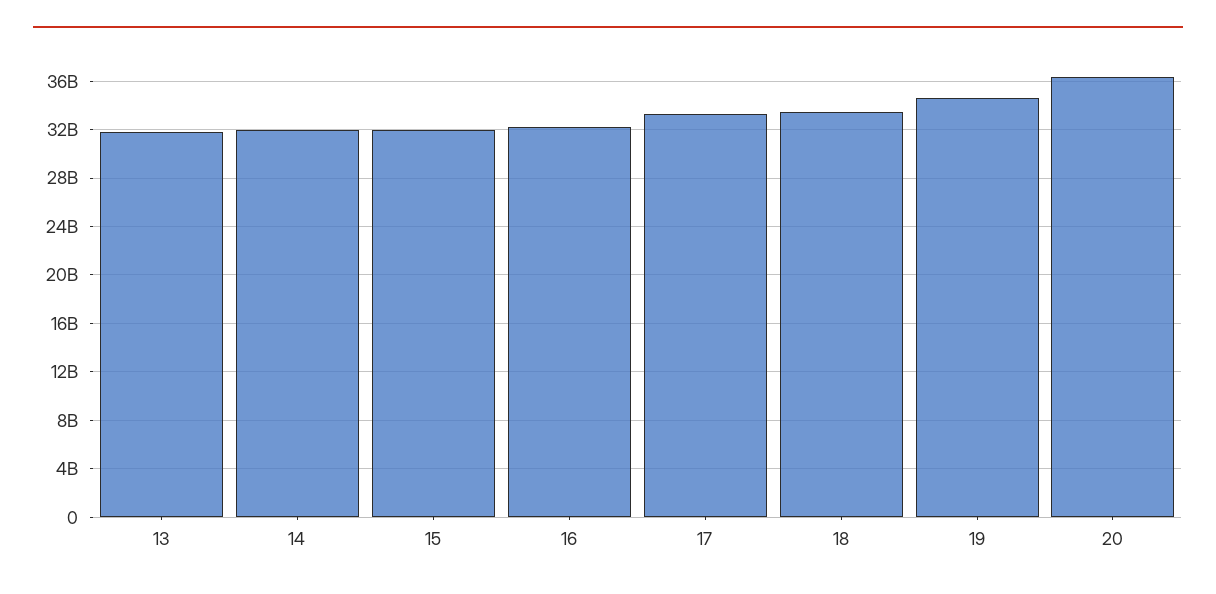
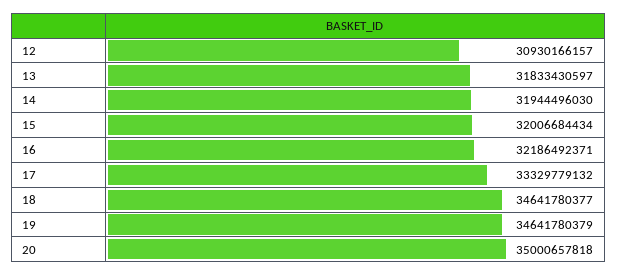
18: 33500000000 -> 34641780377
20: 36500000000 -> 35000657818
12: none -> 30930166157

